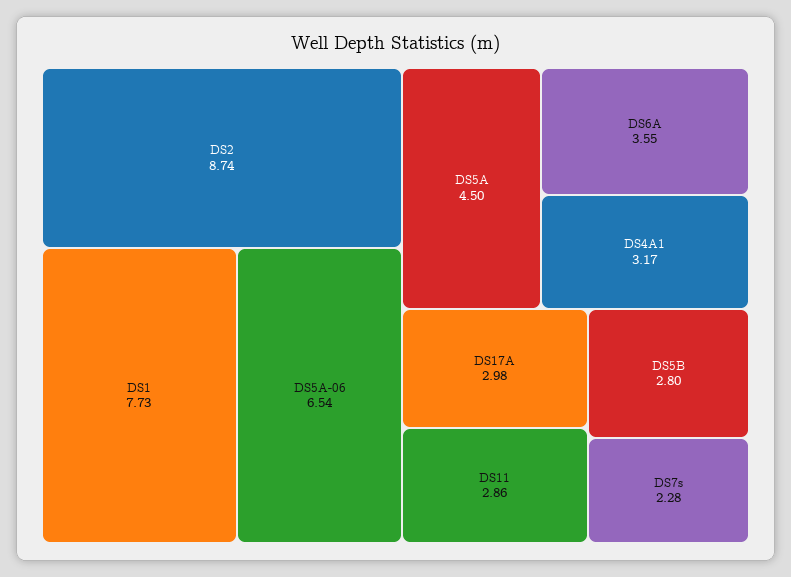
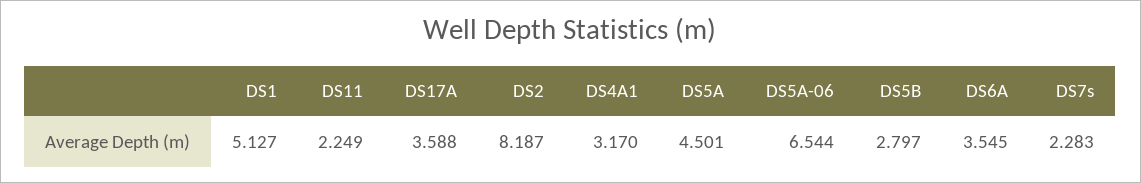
DS2: 8.74 -> 8.187
DS1: 7.73 -> 5.127
DS17A: 2.98 -> 3.588
DS11: 2.86 -> 2.249

